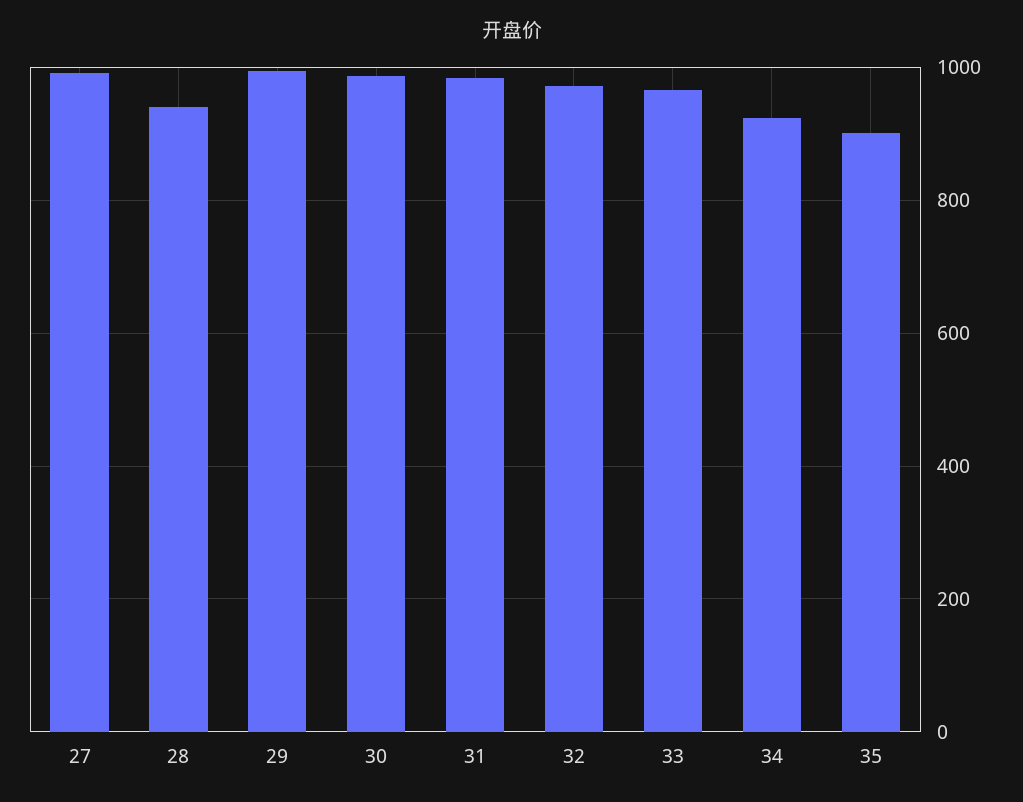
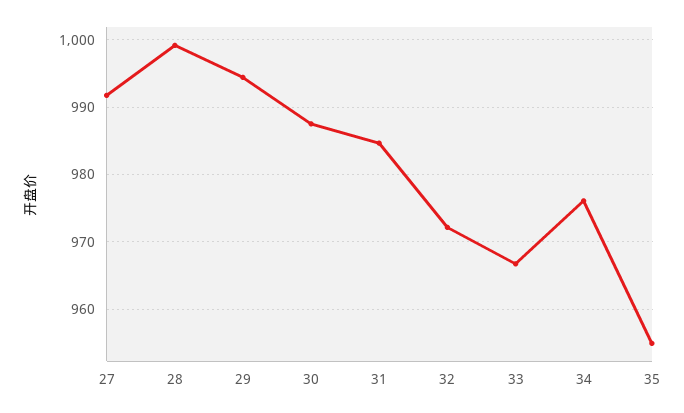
28: 940 -> 999
34: 920 -> 976
35: 900 -> 955

